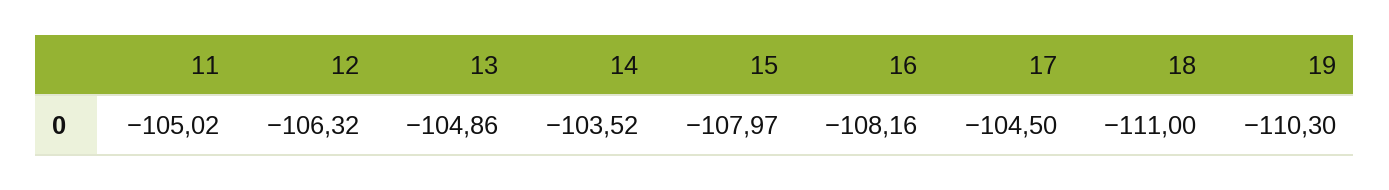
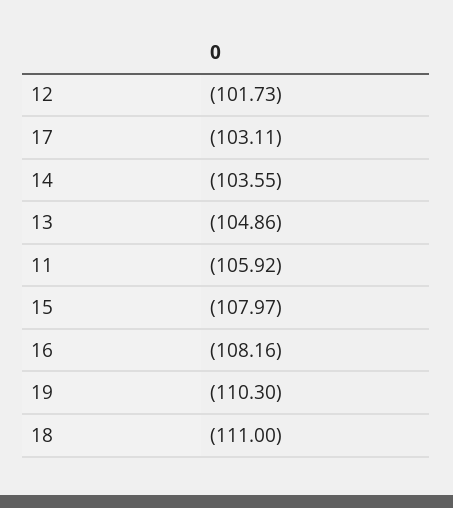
11: -105.02 -> -105.92
12: -106.32 -> -101.73
14: -103.52 -> -103.55
17: -104.5 -> -103.11

